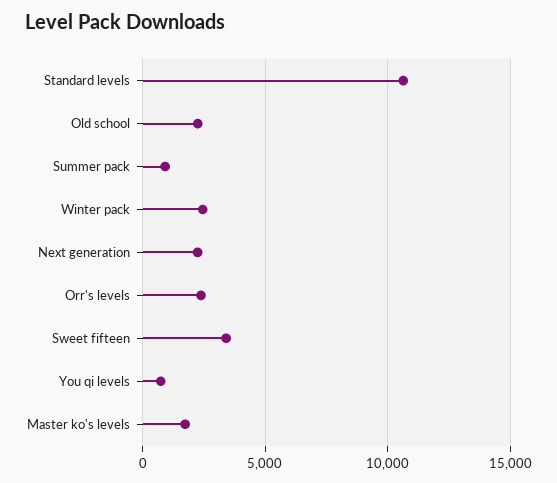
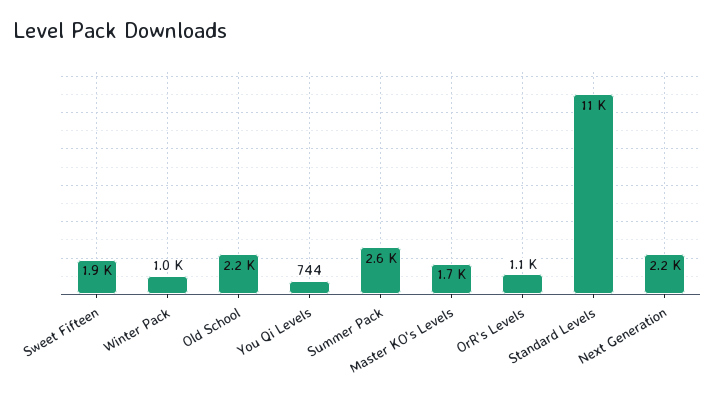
Summer pack: 1000 -> 2600
Winter pack: 2500 -> 1000
Orr's levels: 2500 -> 1100
Sweet fifteen: 3500 -> 1900

